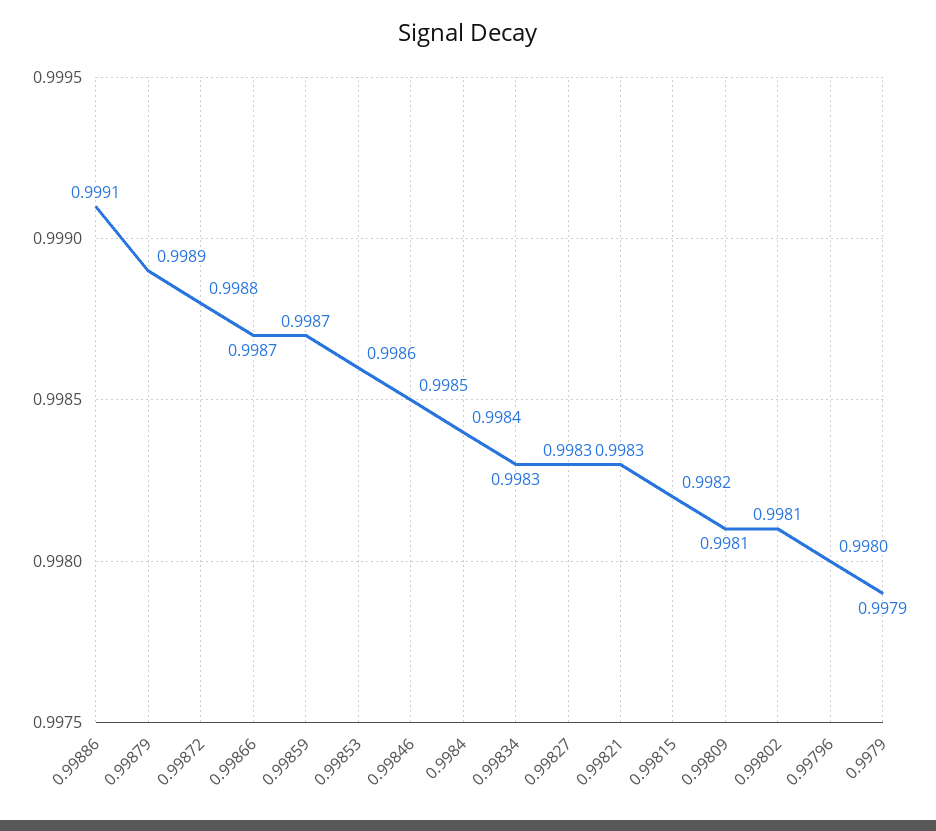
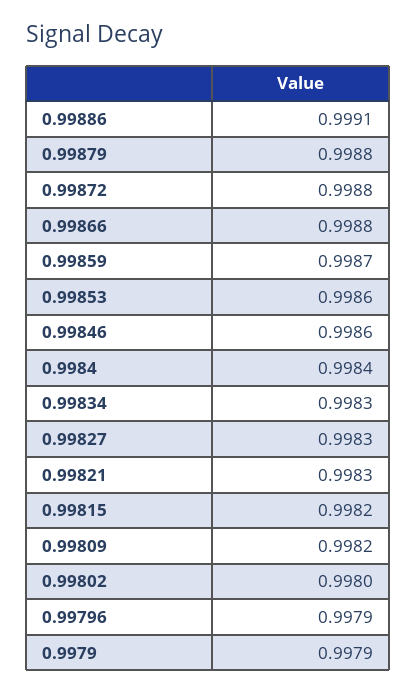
0.99879: 0.9989 -> 0.9988
0.99866: 0.9987 -> 0.9988
0.99846: 0.9985 -> 0.9986
0.99809: 0.9981 -> 0.9982
0.99802: 0.9981 -> 0.998
0.99796: 0.998 -> 0.9979

